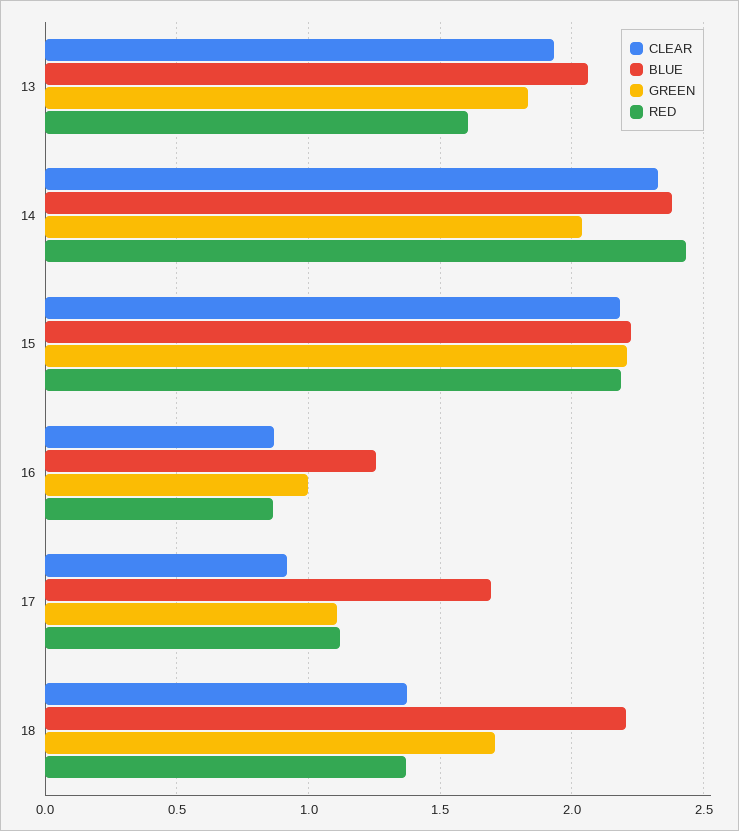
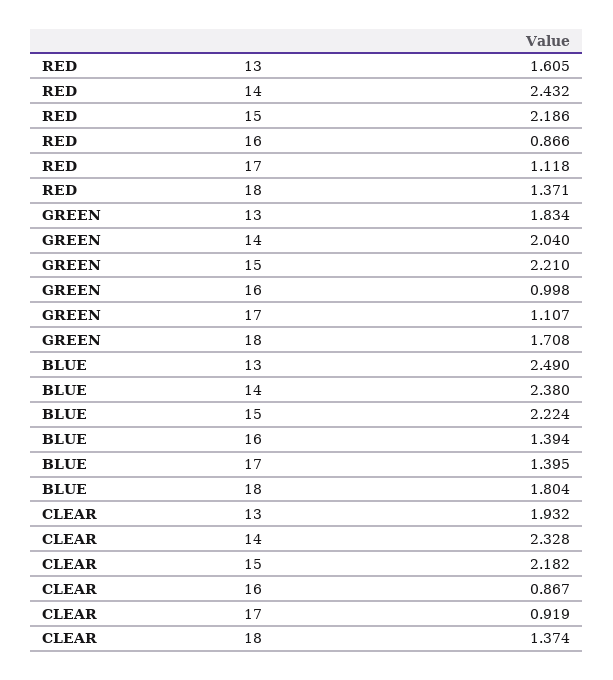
BLUE, 13: 2.05 -> 2.49
BLUE, 16: 1.25 -> 1.394
BLUE, 17: 1.7 -> 1.395
BLUE, 18: 2.2 -> 1.804

